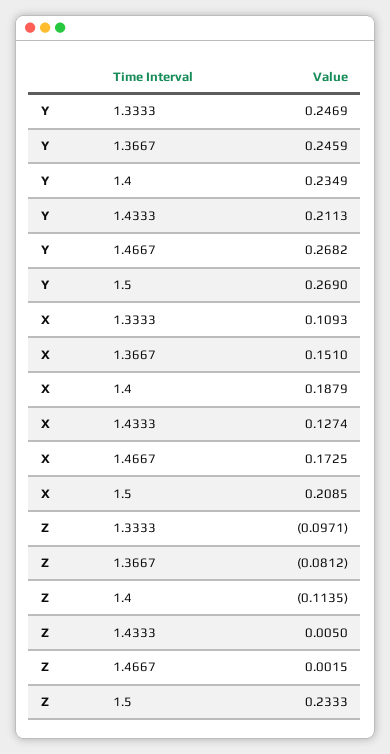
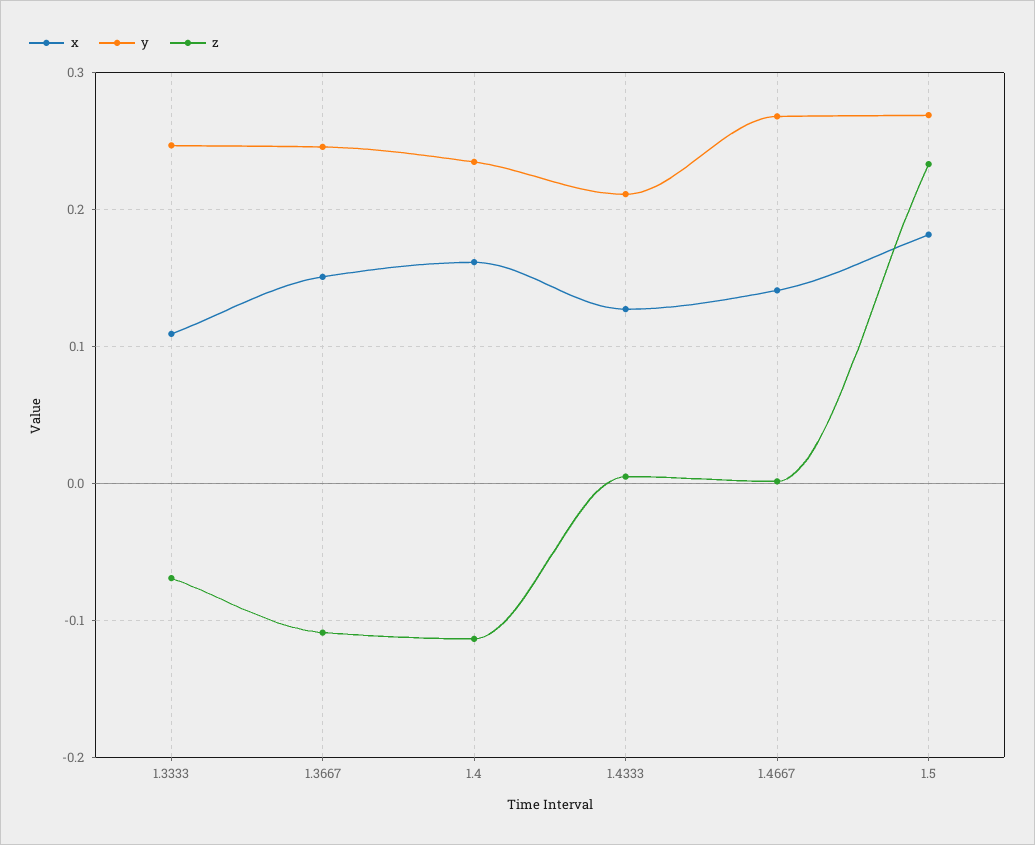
X, 1.4: 0.1879 -> 0.16
X, 1.4667: 0.1725 -> 0.14
X, 1.5: 0.2085 -> 0.18
Z, 1.3333: -0.0971 -> -0.07
Z, 1.3667: -0.0812 -> -0.11

